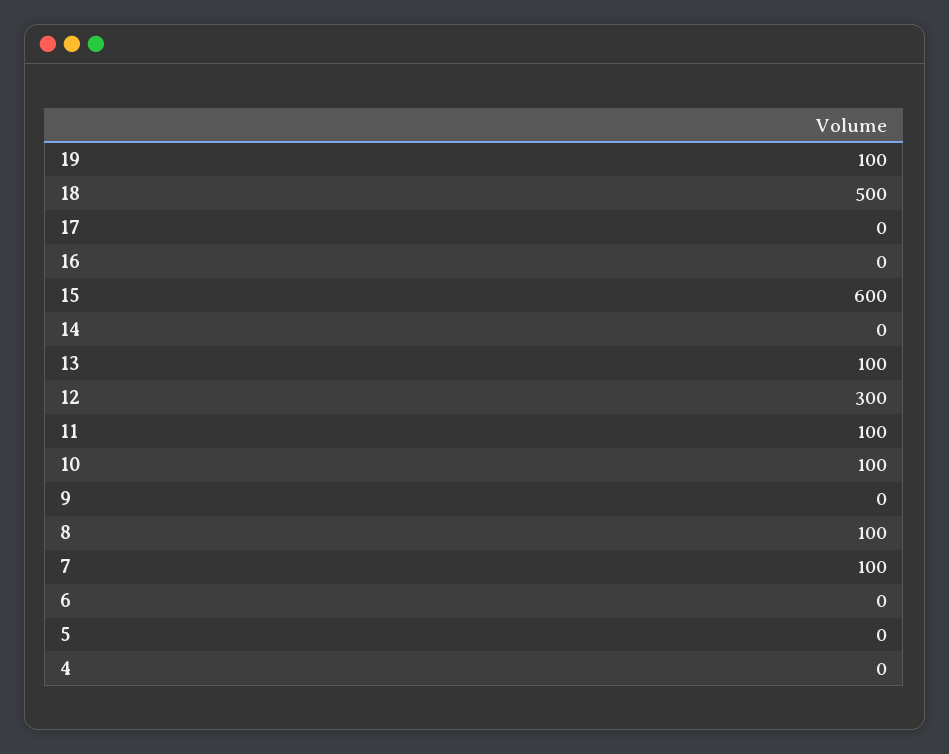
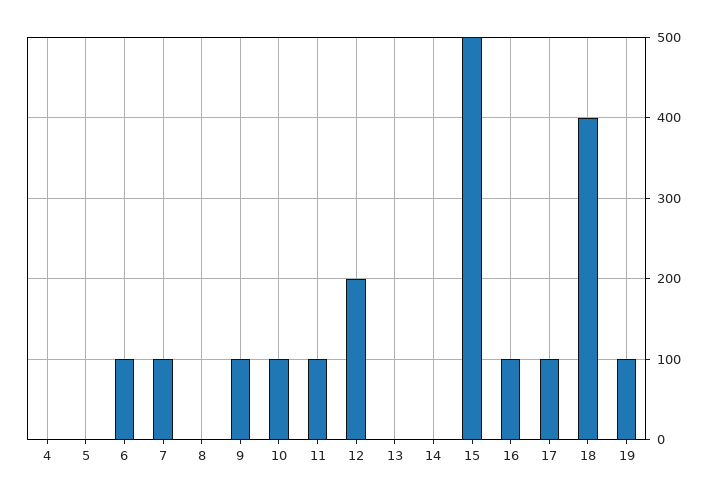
18: 500 -> 400
17: 0 -> 100
16: 0 -> 100
15: 600 -> 500
13: 100 -> 0
12: 300 -> 200
9: 0 -> 100
8: 100 -> 0
6: 0 -> 100

